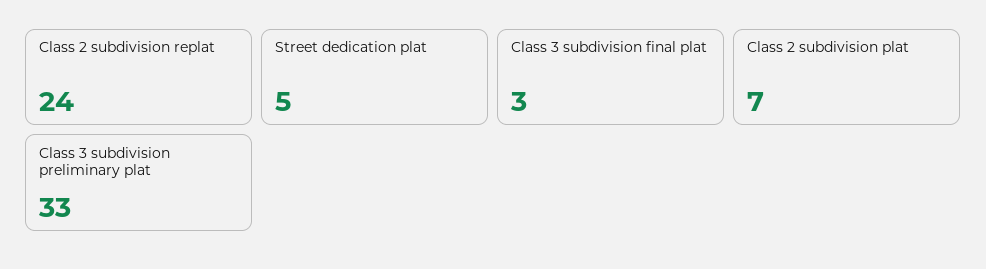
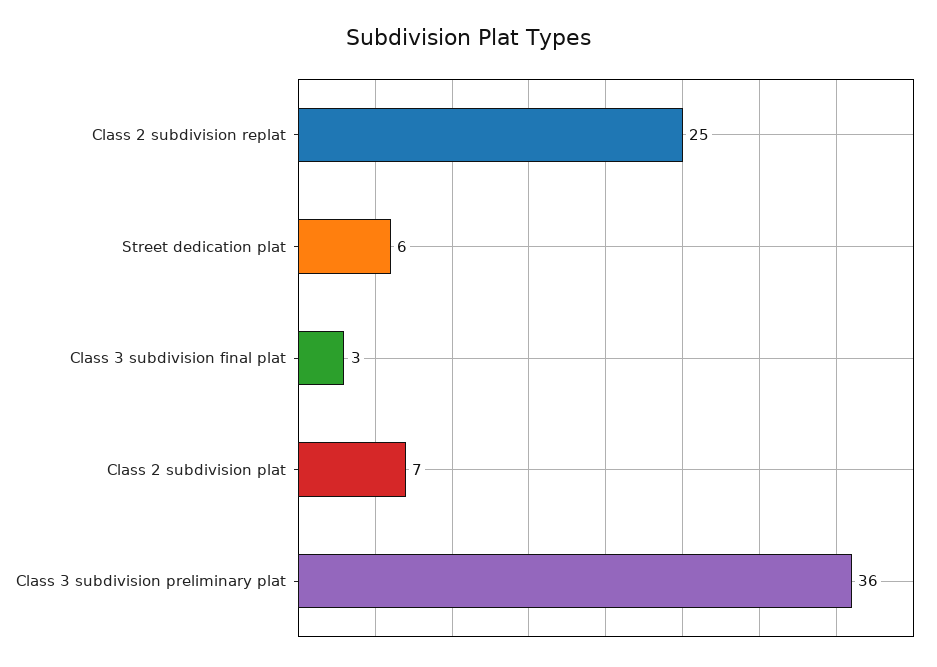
Class 2 subdivision replat: 24 -> 25
Street dedication plat: 5 -> 6
Class 3 subdivision preliminary plat: 33 -> 36

